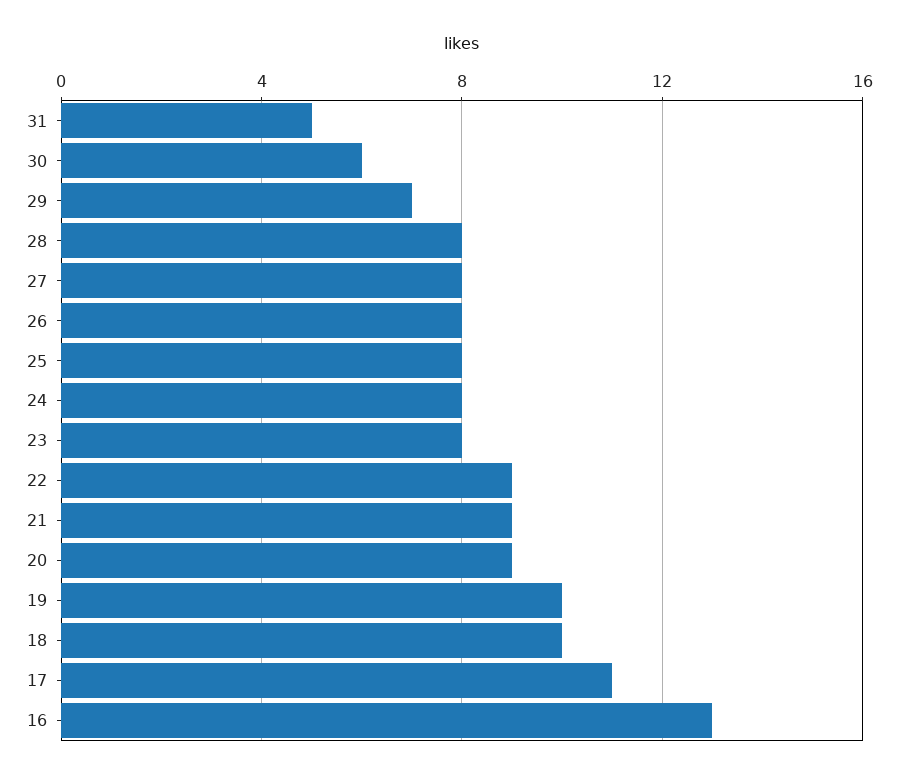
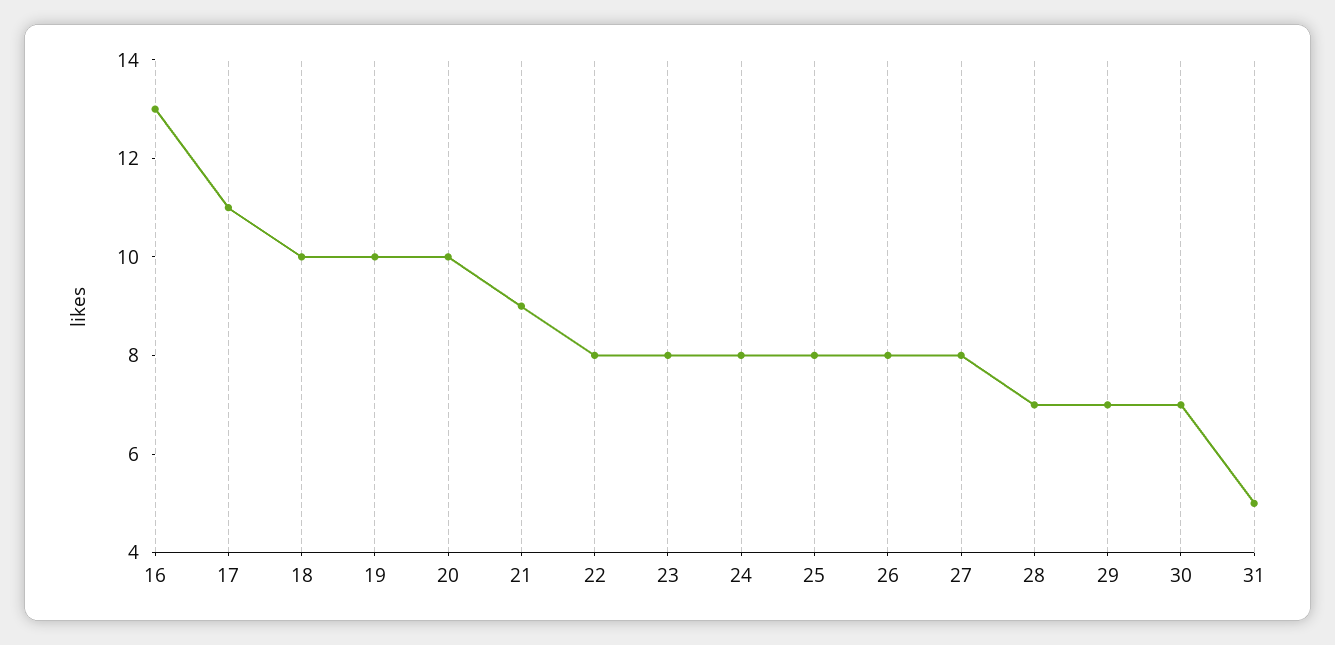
30: 6 -> 7
28: 8 -> 7
22: 9 -> 8
20: 9 -> 10

